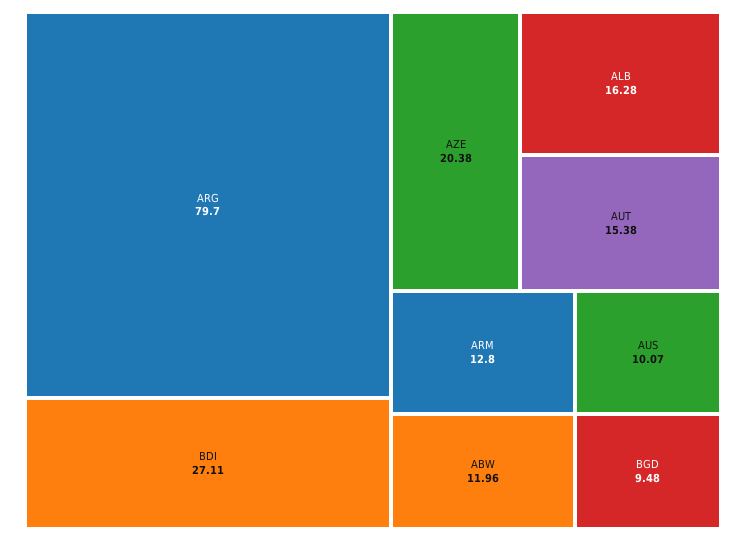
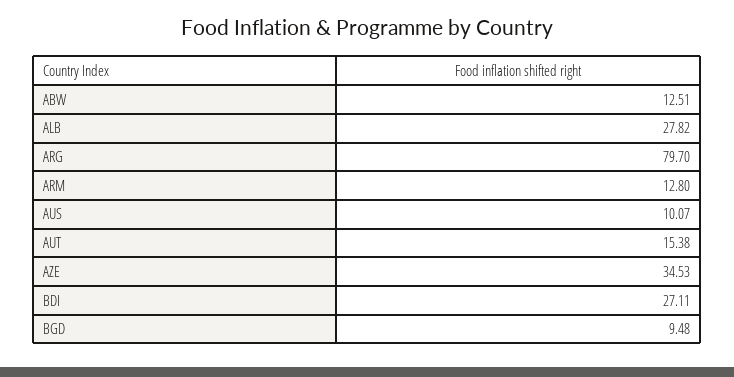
AZE: 20.38 -> 34.53
ALB: 16.28 -> 27.82
ABW: 11.96 -> 12.51

